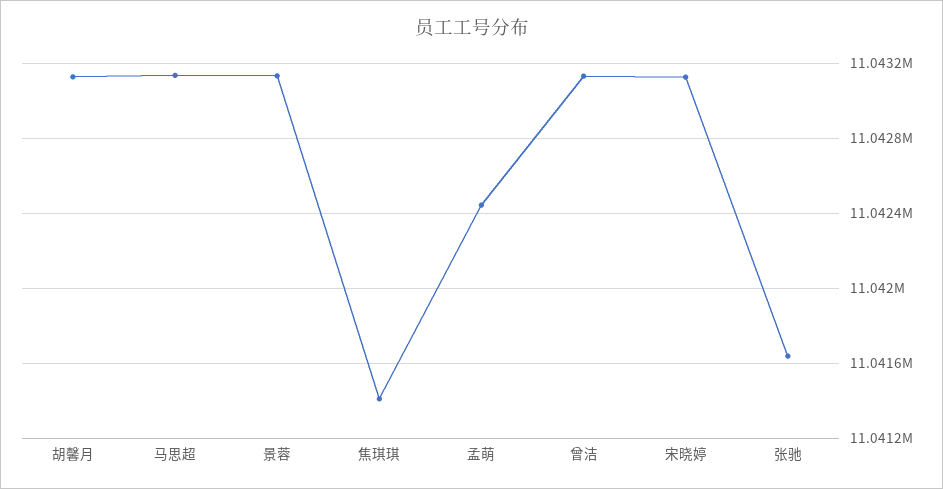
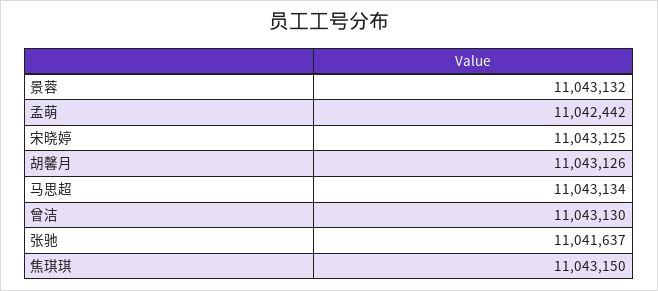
焦琪琪: 11041400 -> 11043150

